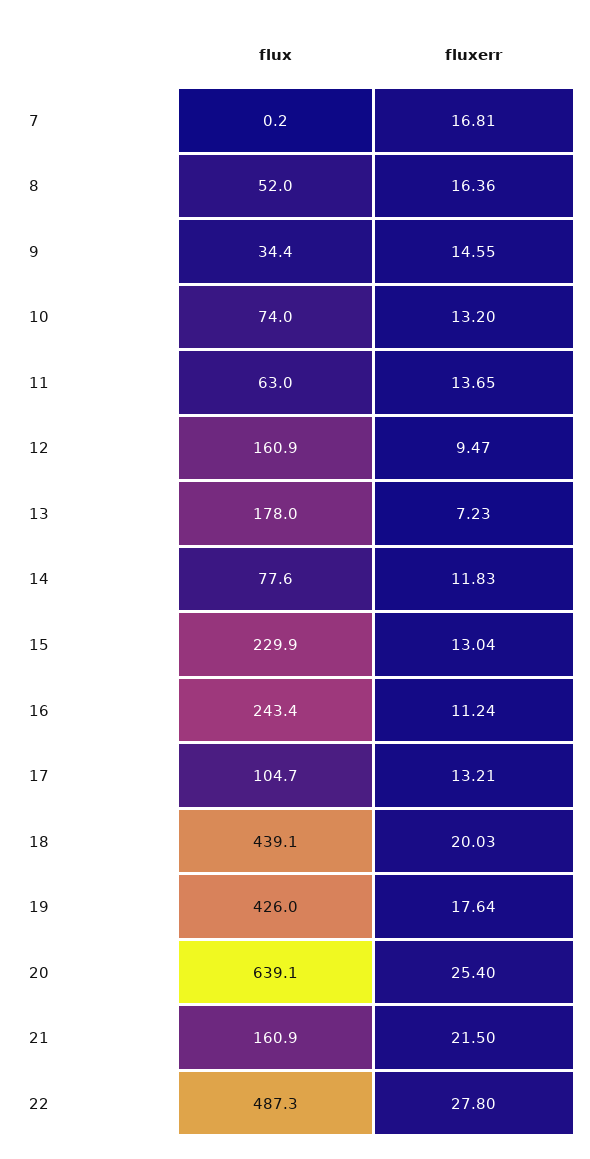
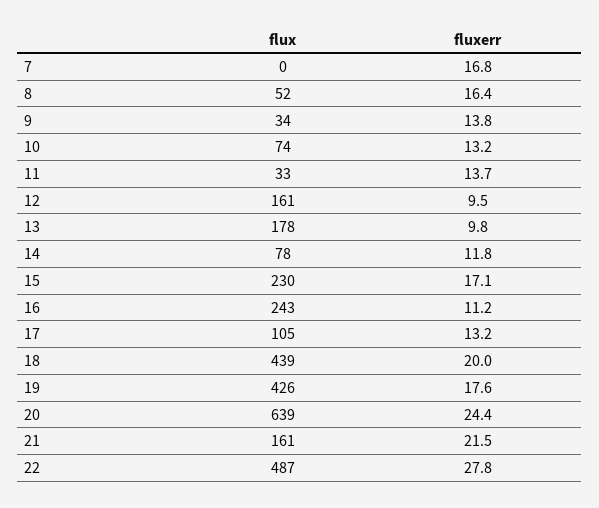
fluxerr, 9: 14.55 -> 13.8
flux, 11: 63 -> 33
fluxerr, 13: 7.23 -> 9.8
fluxerr, 15: 13.04 -> 17.1
fluxerr, 20: 25.4 -> 24.4

